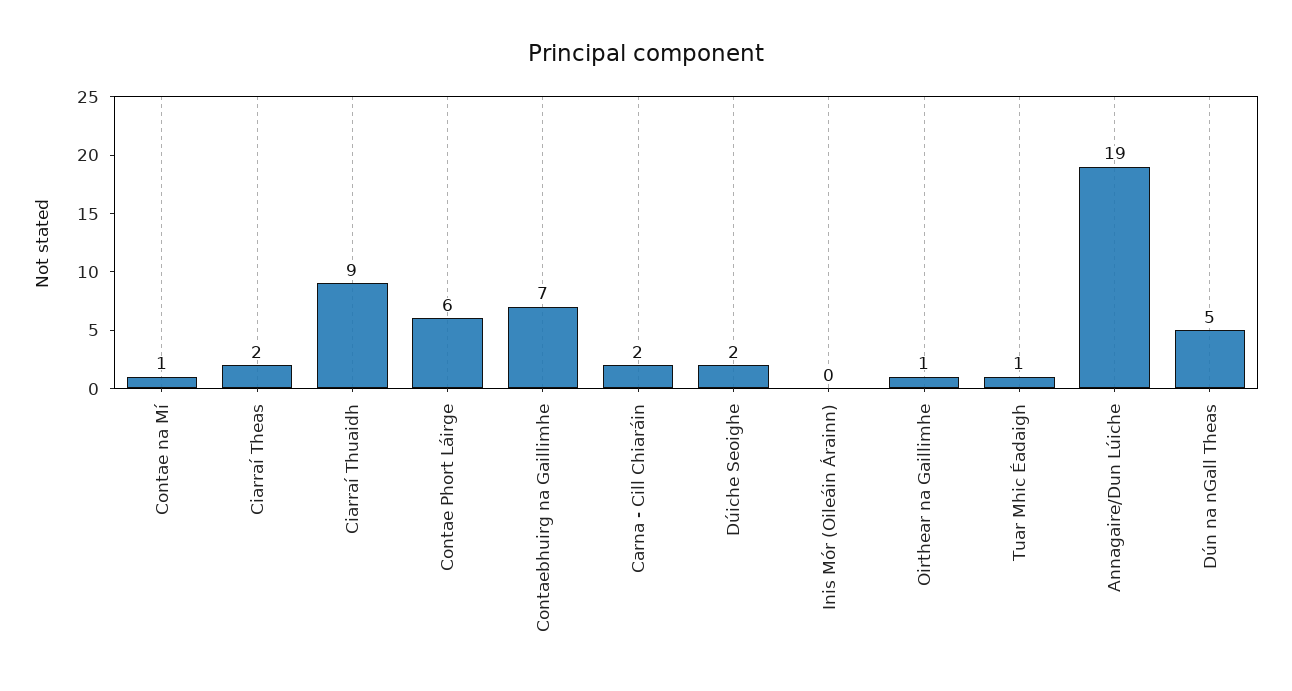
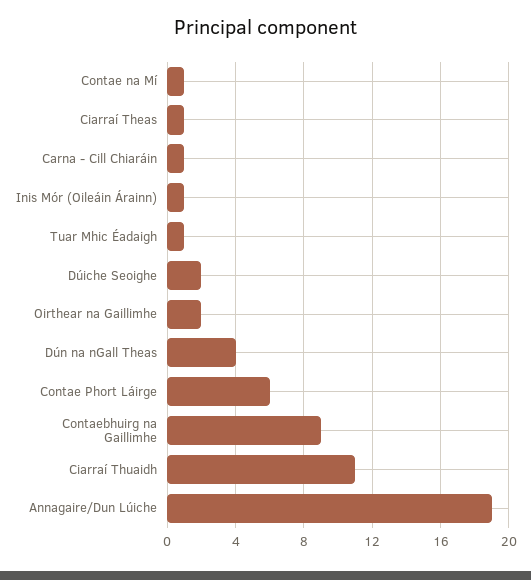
Ciarraí Theas: 2 -> 1
Ciarraí Thuaidh: 9 -> 11
Contaebhuirg na Gaillimhe: 7 -> 9
Carna - Cill Chiaráin: 2 -> 1
Inis Mór (Oileáin Árainn): 0 -> 1
Oirthear na Gaillimhe: 1 -> 2
Dún na nGall Theas: 5 -> 4

